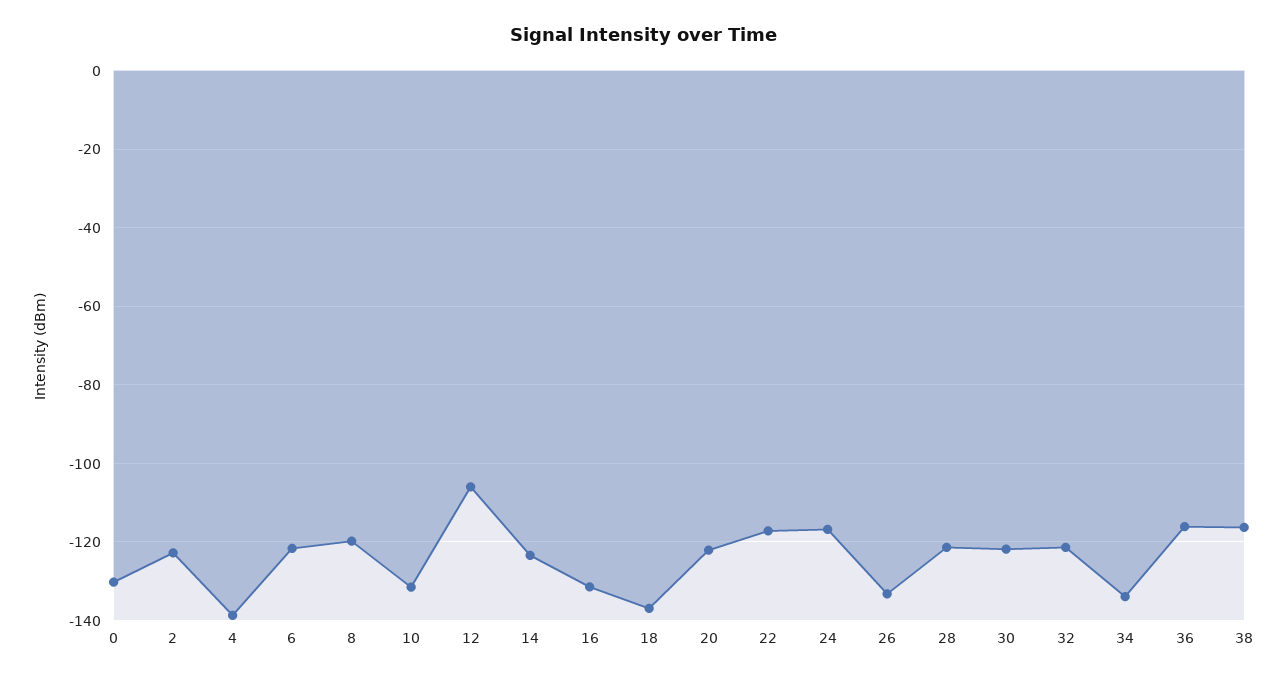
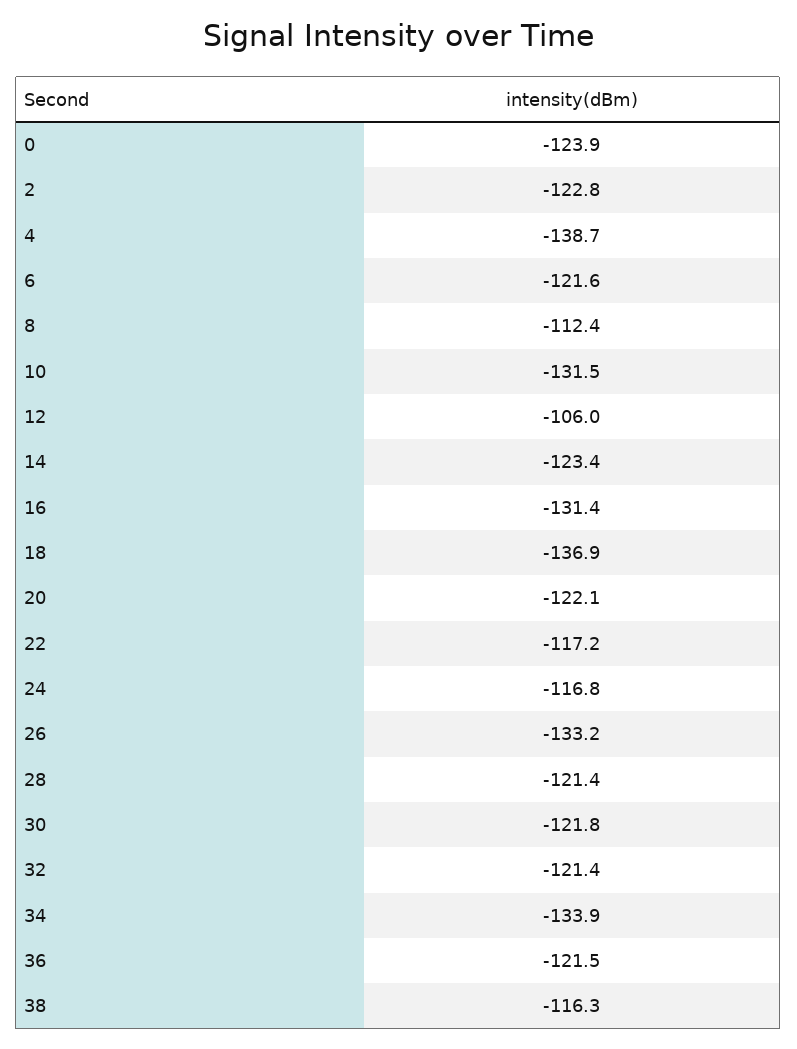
0: -130 -> -123.9
8: -120 -> -112.4
36: -116 -> -121.5

